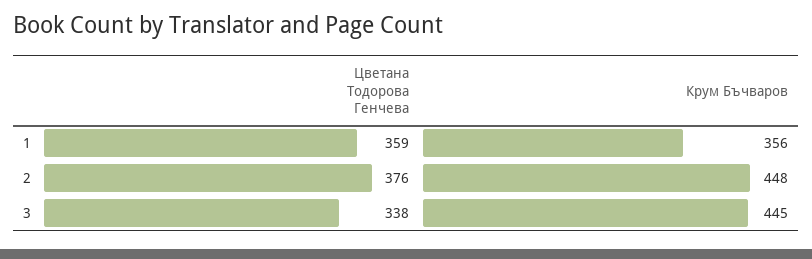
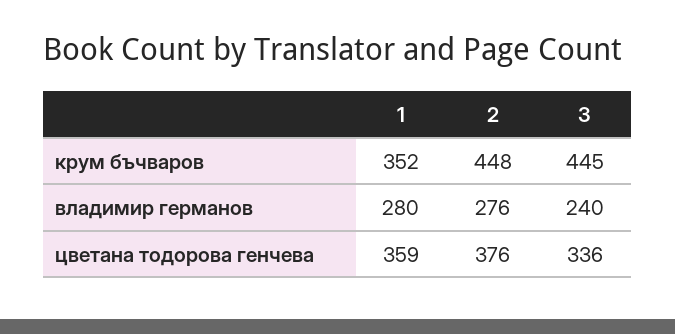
Крум Бъчваров, 1: 356 -> 352
Цветана Тодорова Генчева, 3: 338 -> 336
владимир германов, 1: none -> 280
владимир германов, 2: none -> 276
владимир германов, 3: none -> 240

